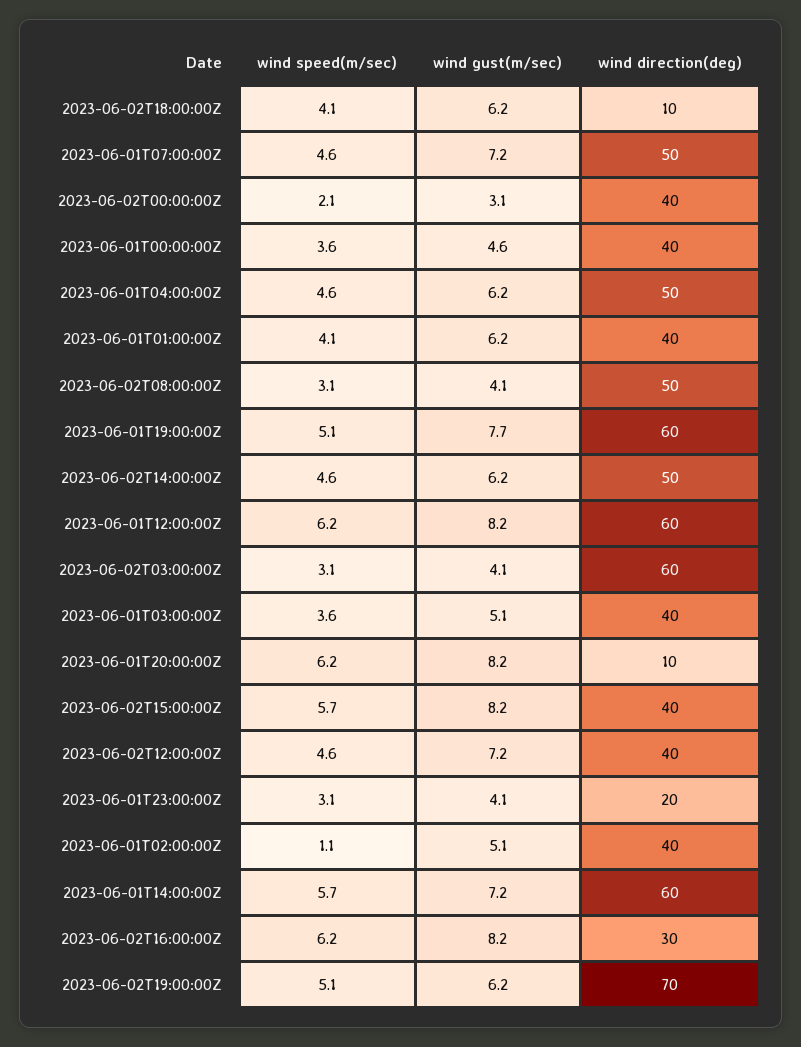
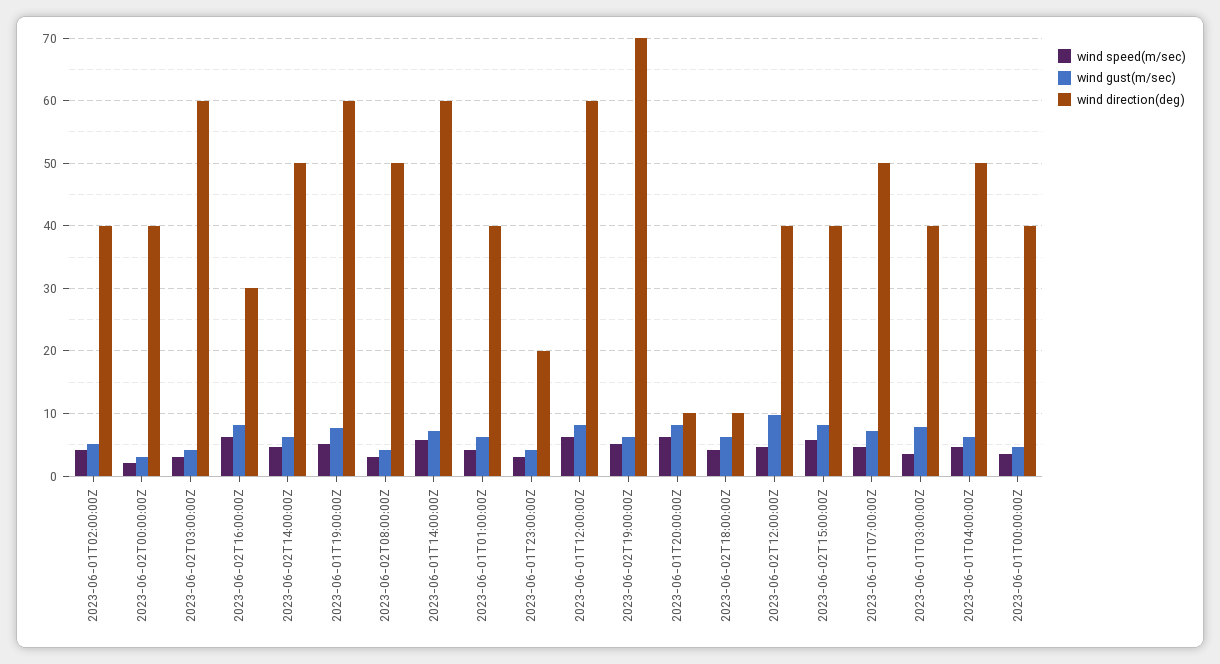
wind gust(m/sec), 2023-06-01T03:00:00Z: 5.1 -> 8
wind gust(m/sec), 2023-06-02T12:00:00Z: 7.2 -> 10
wind speed(m/sec), 2023-06-01T02:00:00Z: 1.1 -> 4

